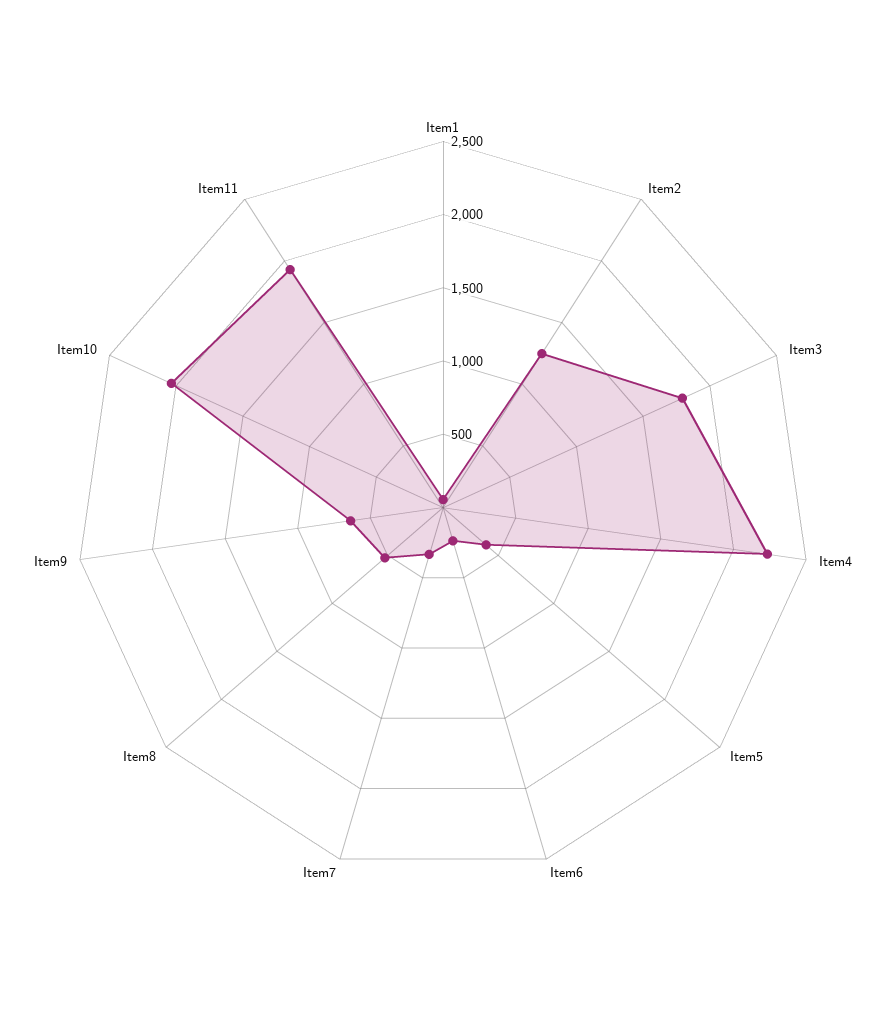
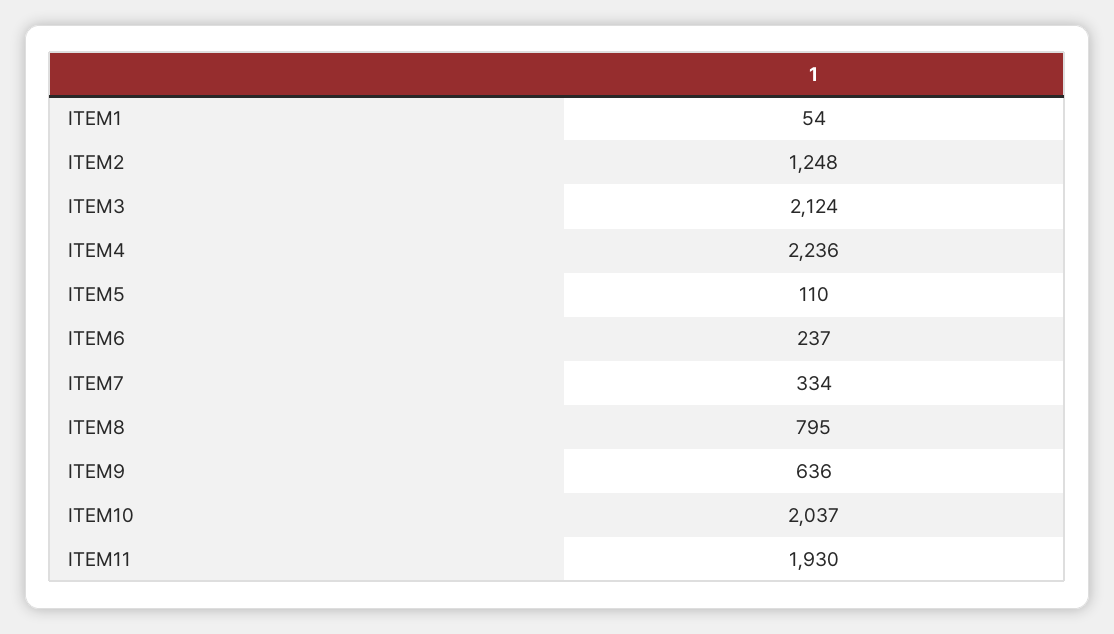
Item3: 1800 -> 2124
Item5: 400 -> 110
Item8: 500 -> 795

